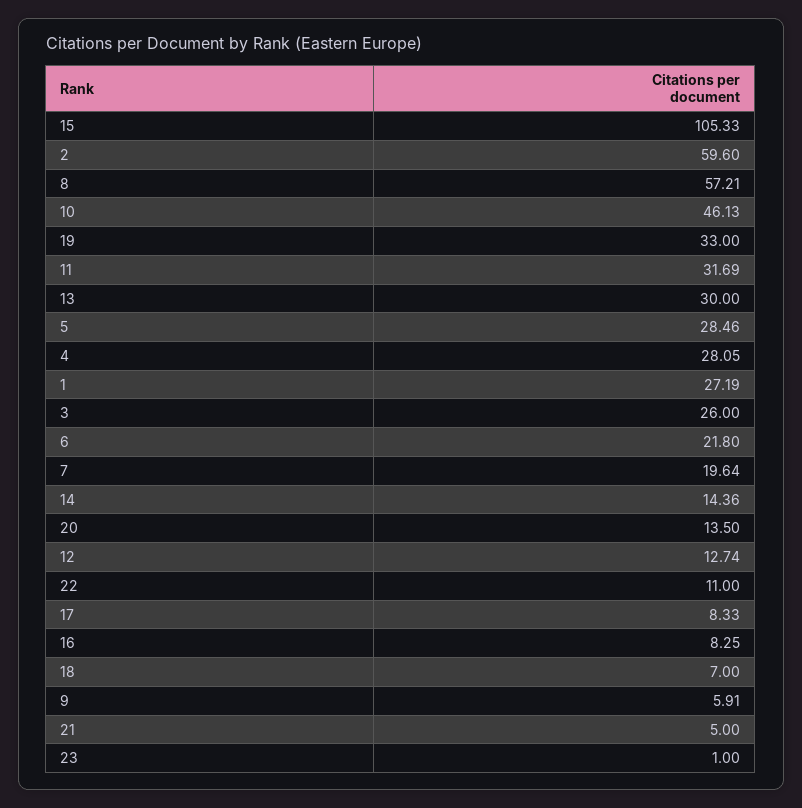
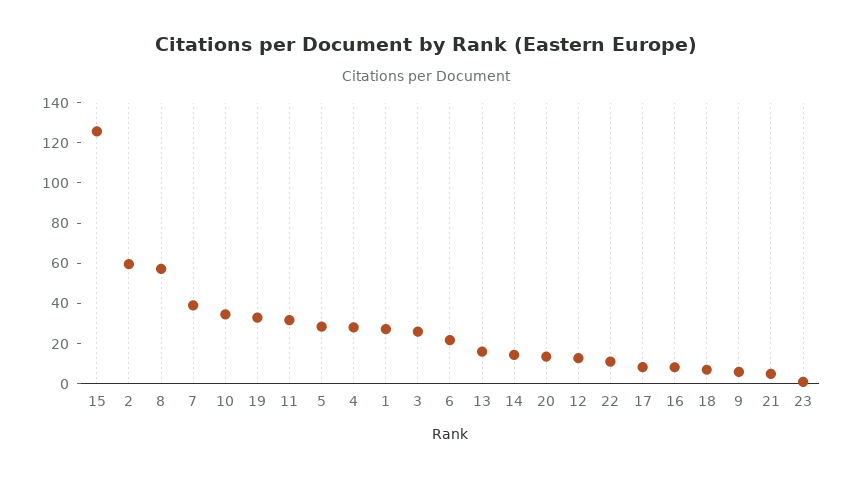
15: 105.33 -> 125
10: 46.13 -> 35
13: 30 -> 15
7: 19.64 -> 40

